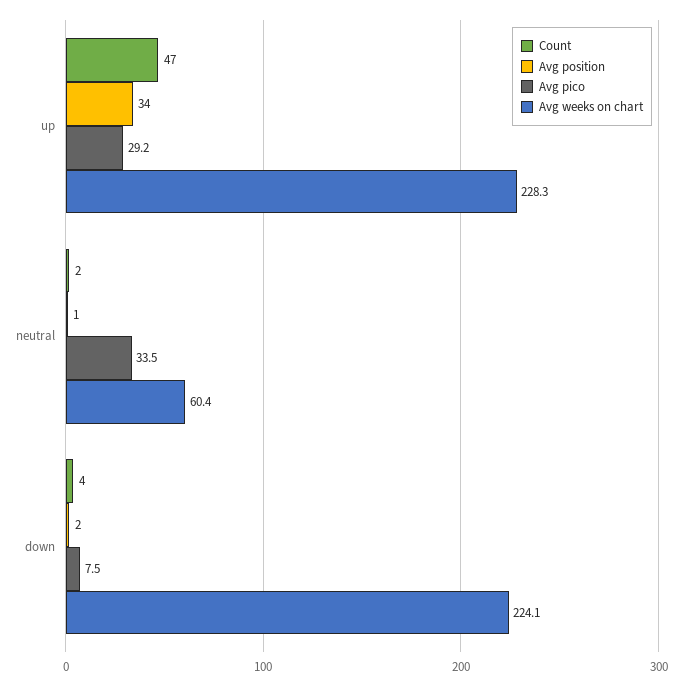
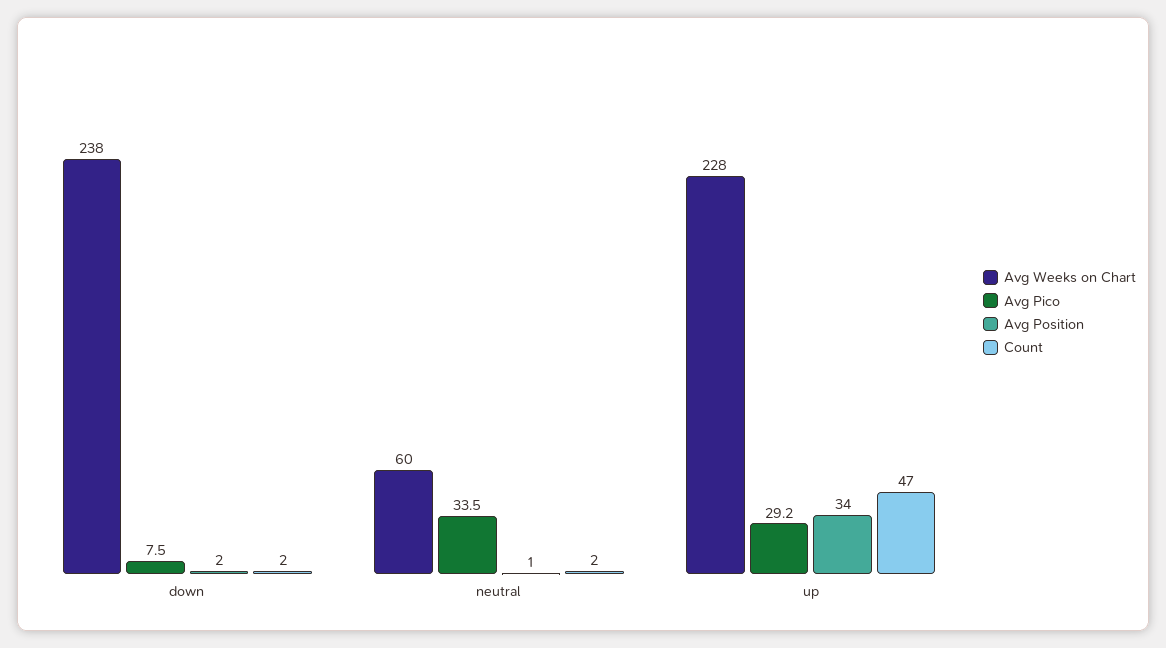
Count, down: 4 -> 2
Avg weeks on chart, down: 224.1 -> 238

